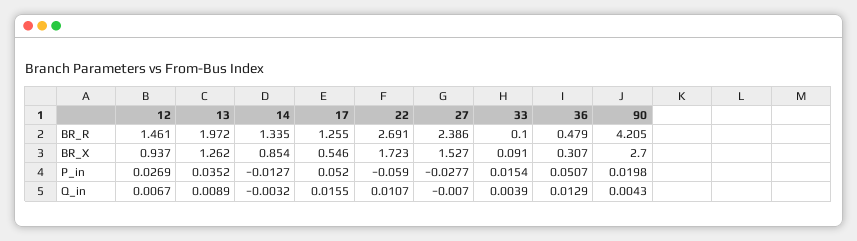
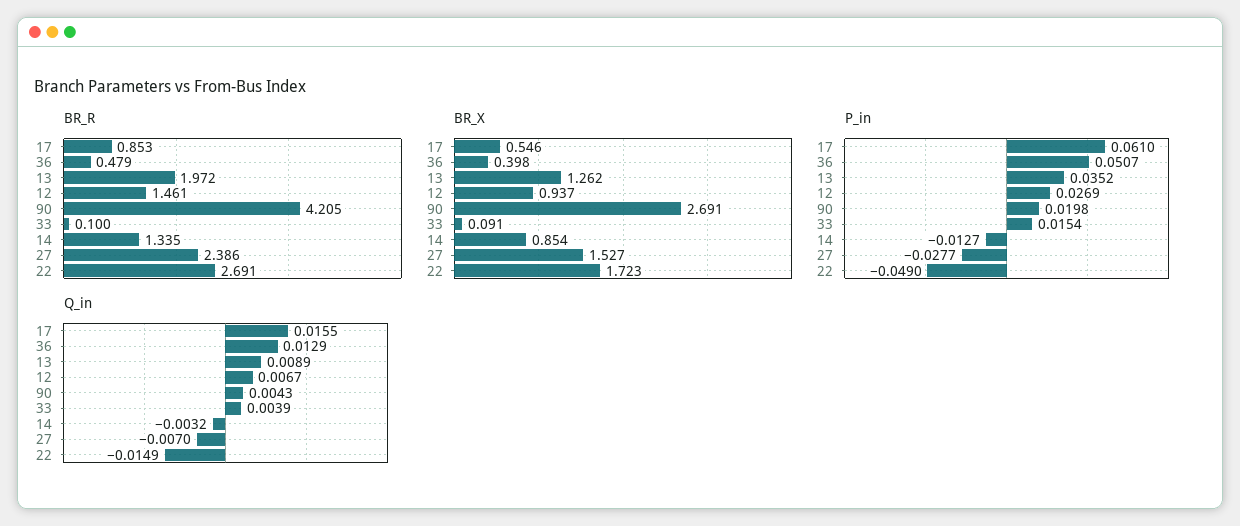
BR_R, 17: 1.255 -> 0.853
BR_X, 36: 0.307 -> 0.398
BR_X, 90: 2.7 -> 2.691
P_in, 17: 0.052 -> 0.061
P_in, 22: -0.059 -> -0.049
Q_in, 22: 0.0107 -> -0.0149

